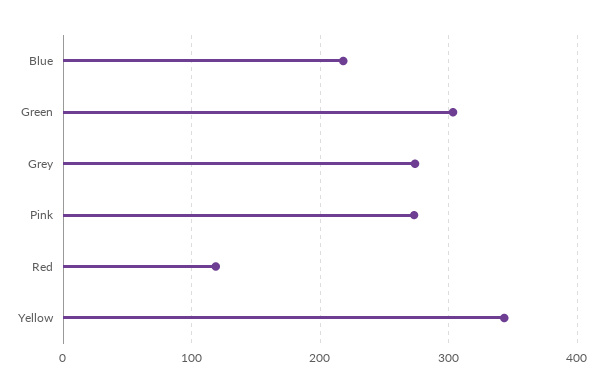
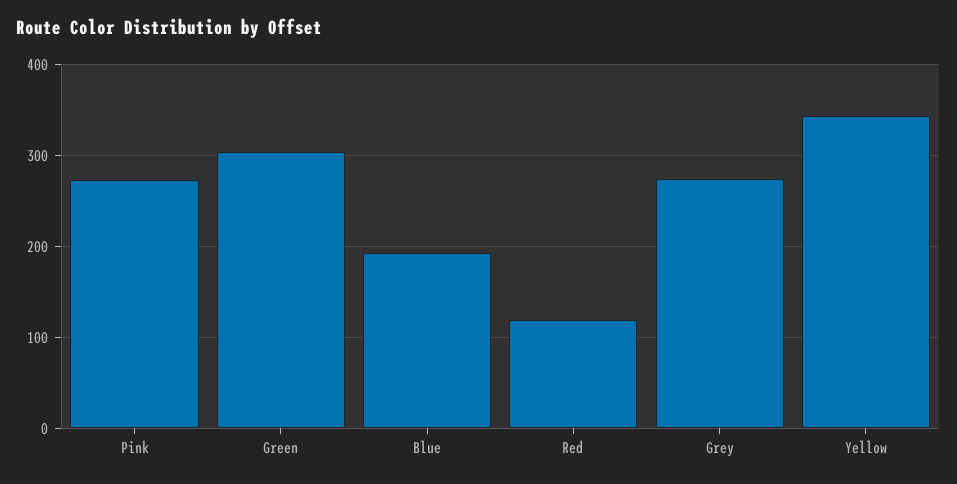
Blue: 220 -> 190

